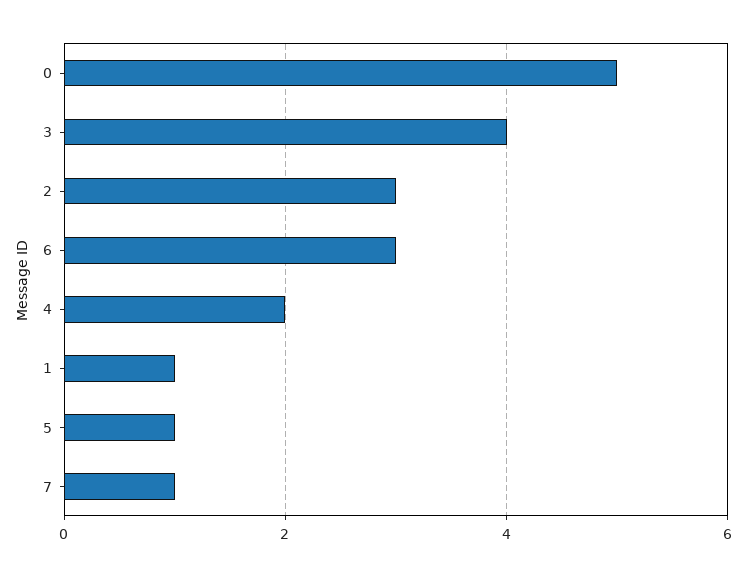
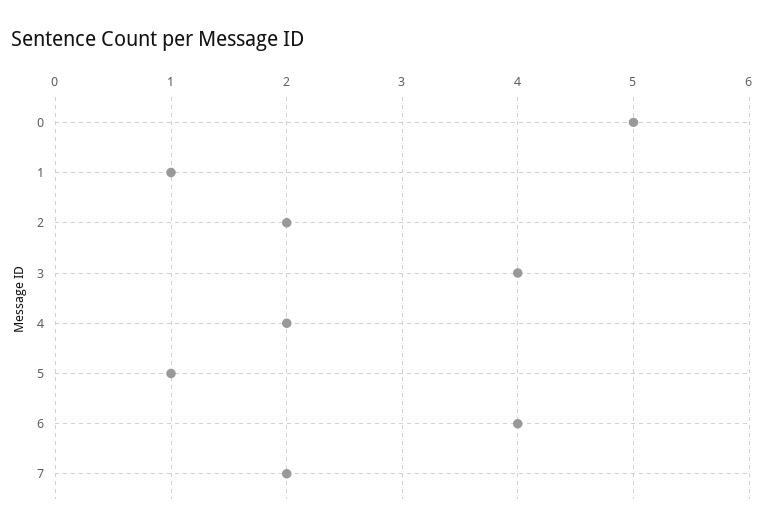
2: 3 -> 2
6: 3 -> 4
7: 1 -> 2

